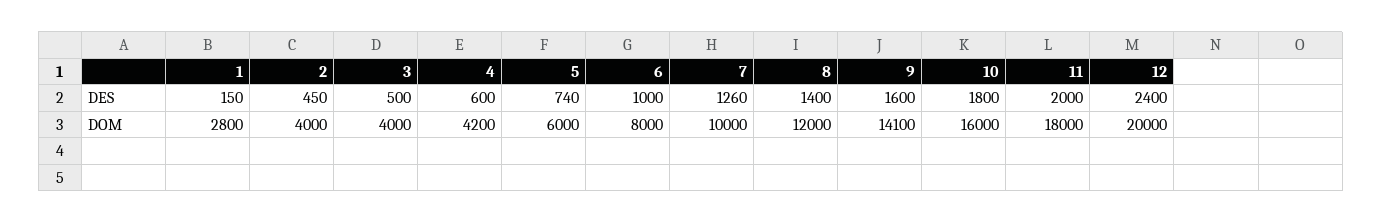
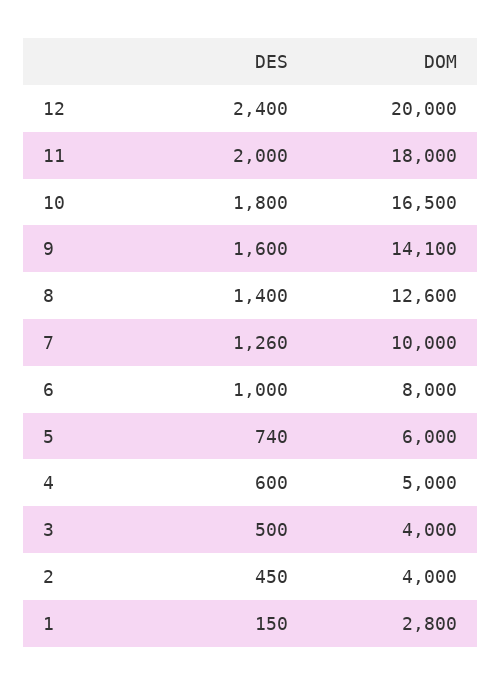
4, DOM: 4200 -> 5000
8, DOM: 12000 -> 12600
10, DOM: 16000 -> 16500

